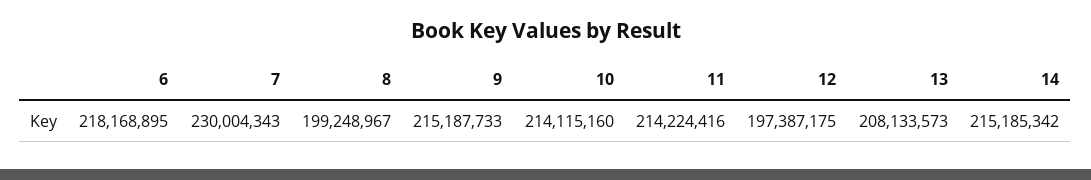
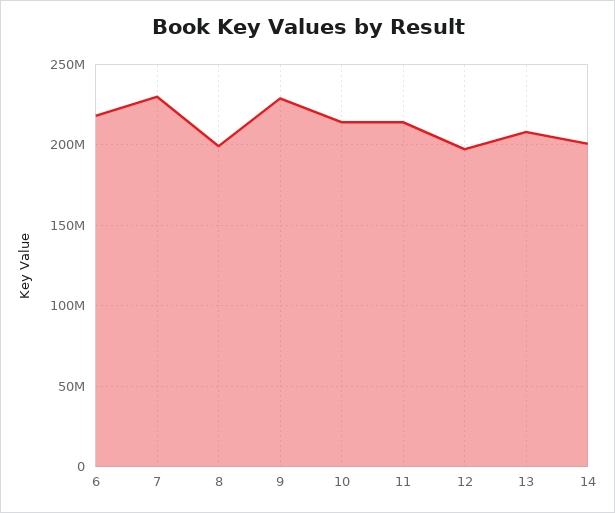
9: 215187733 -> 230000000
14: 215185342 -> 200000000

